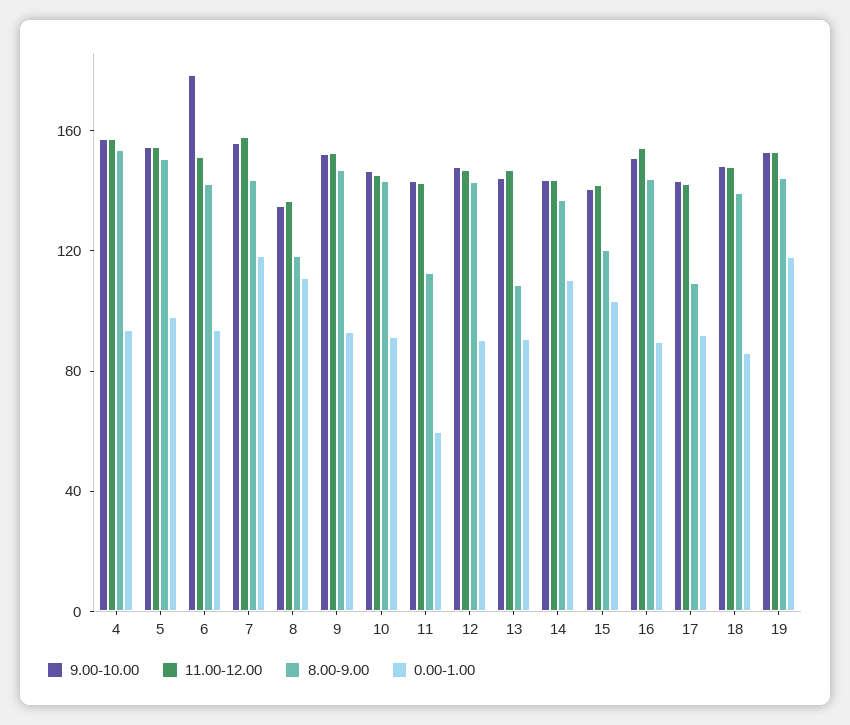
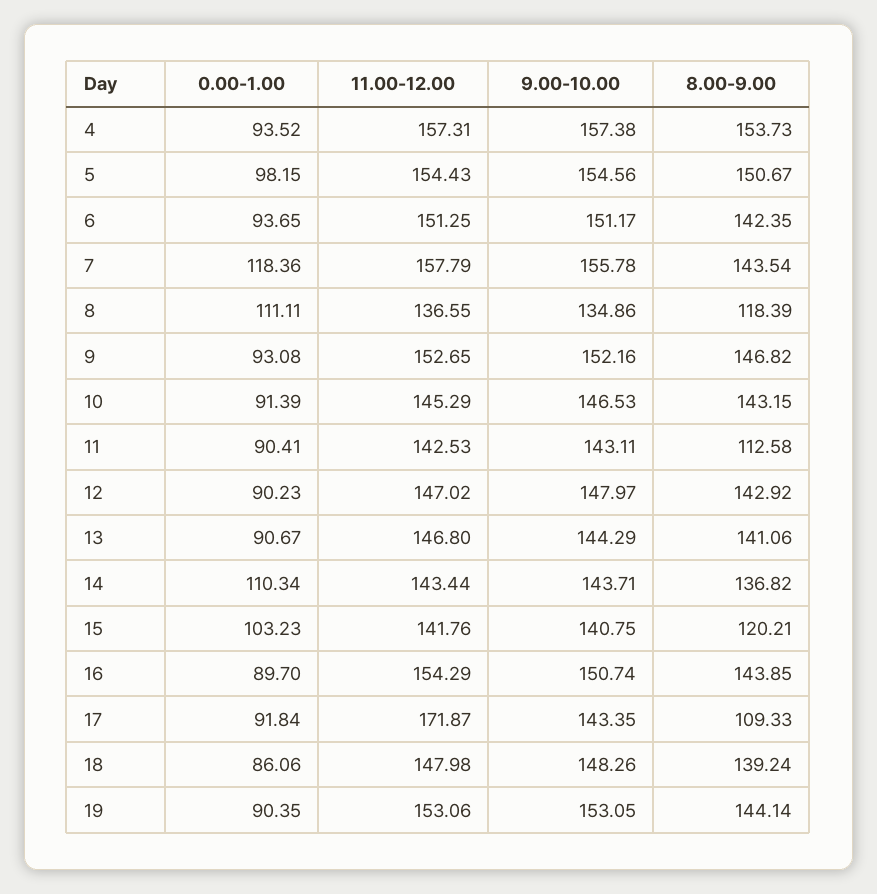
9.00-10.00, 6: 180 -> 151.17
0.00-1.00, 11: 60 -> 90.41
8.00-9.00, 13: 110 -> 141.06
11.00-12.00, 17: 140 -> 171.87
0.00-1.00, 19: 120 -> 90.35

